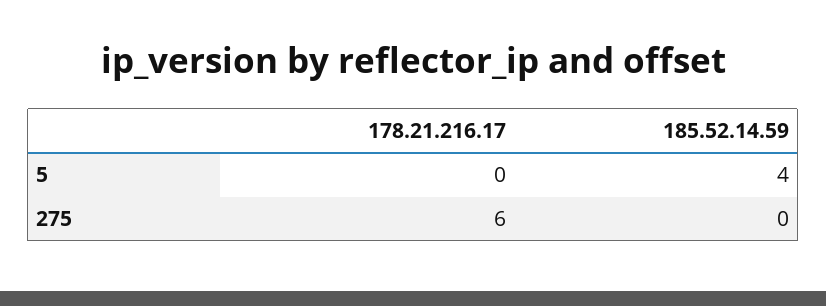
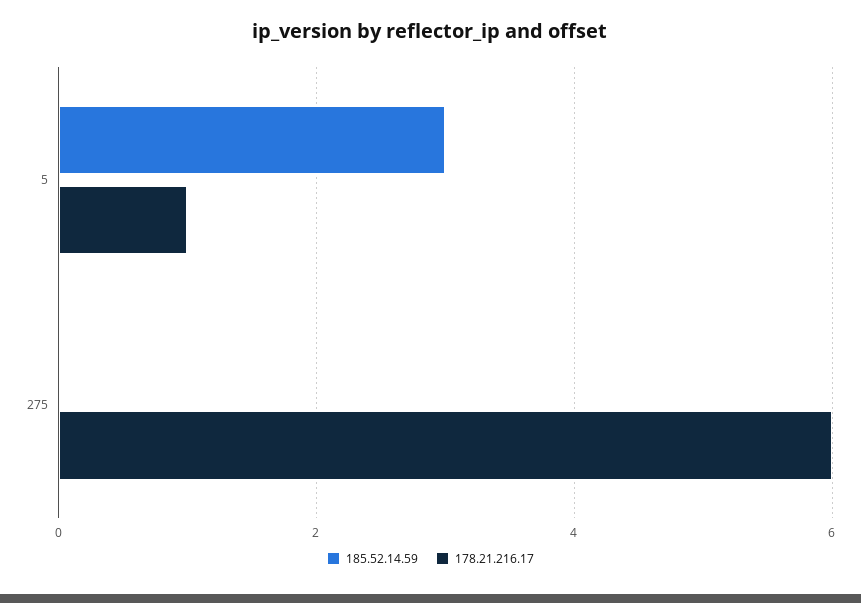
178.21.216.17, 5: 0 -> 1
185.52.14.59, 5: 4 -> 3

